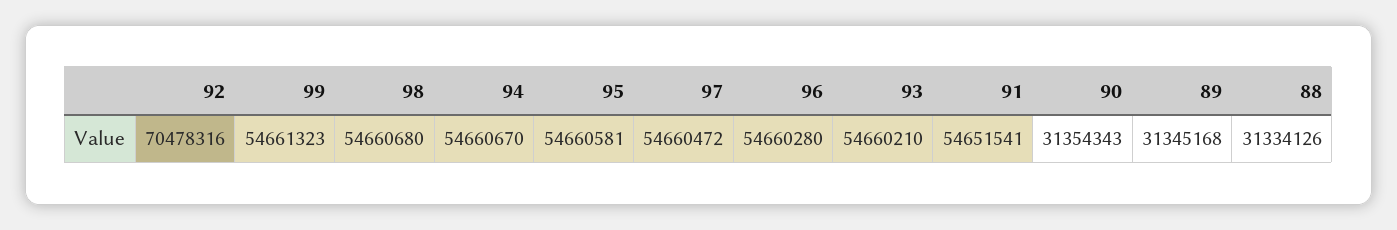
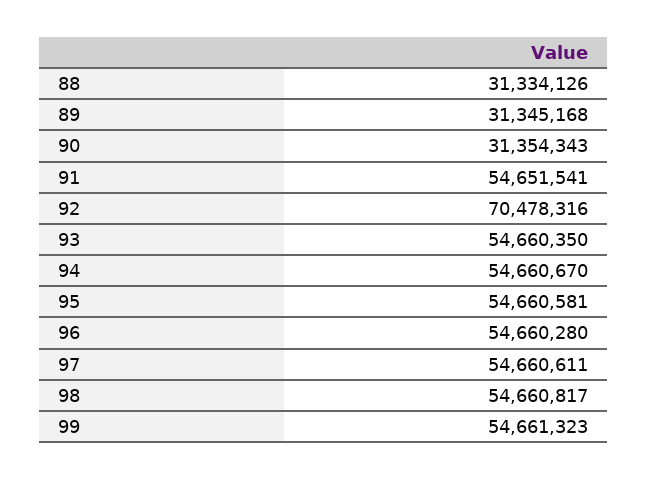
98: 54660680 -> 54660817
97: 54660472 -> 54660611
93: 54660210 -> 54660350

